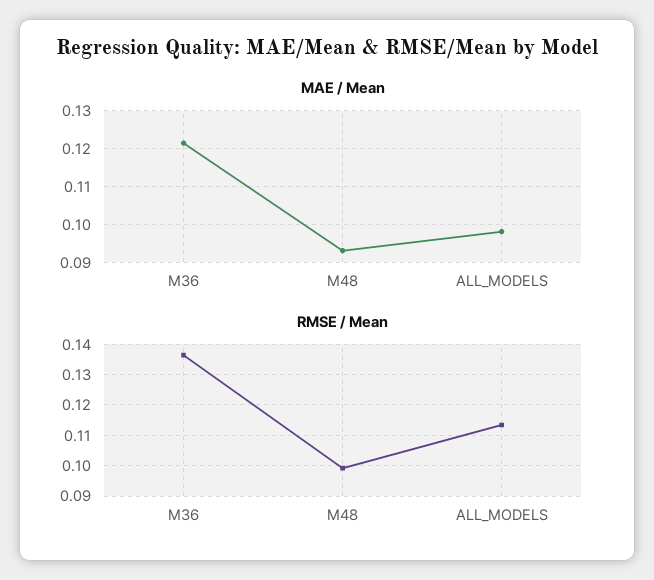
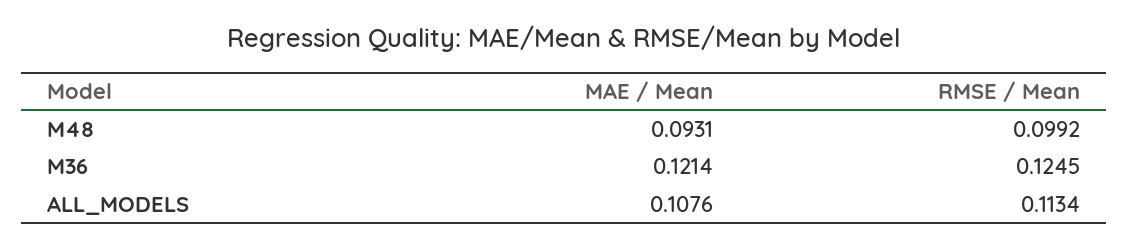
MAE / Mean, ALL_MODELS: 0.098 -> 0.1076
RMSE / Mean, M36: 0.136 -> 0.1245

